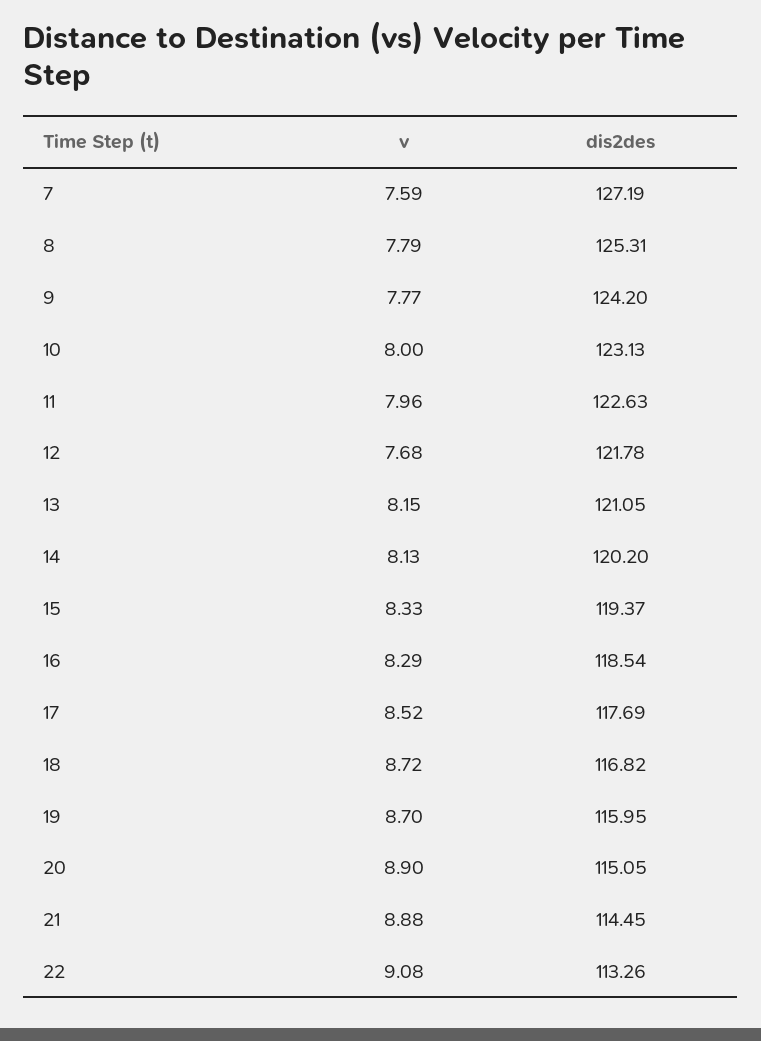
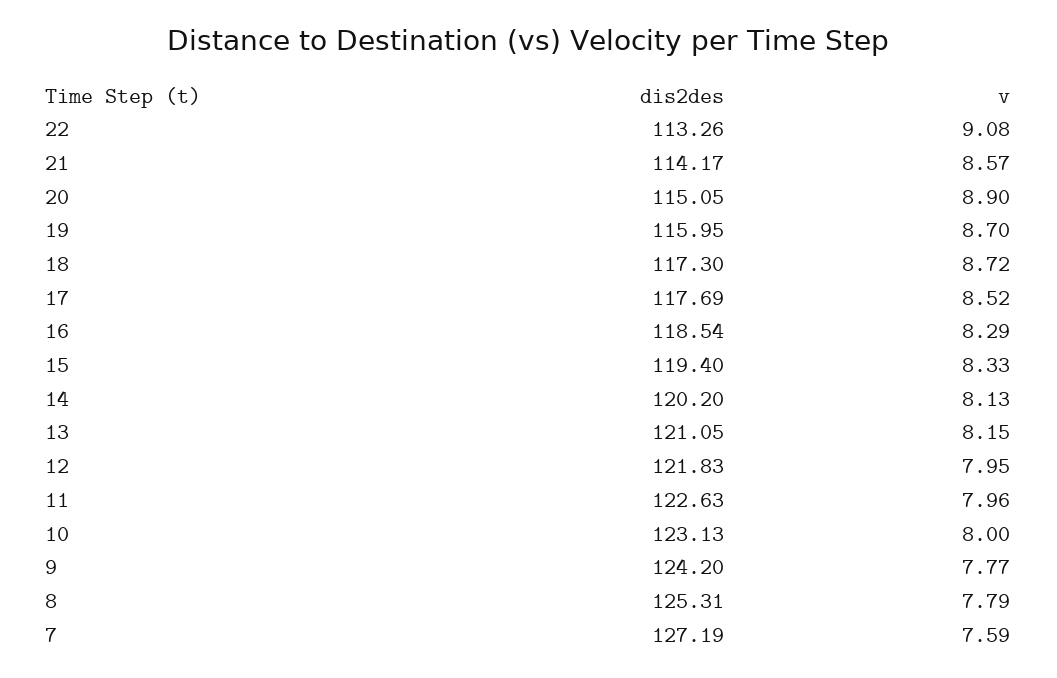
v, 12: 7.68 -> 7.95
dis2des, 12: 121.78 -> 121.83
dis2des, 15: 119.37 -> 119.4
dis2des, 18: 116.82 -> 117.3
v, 21: 8.88 -> 8.57
dis2des, 21: 114.45 -> 114.17

